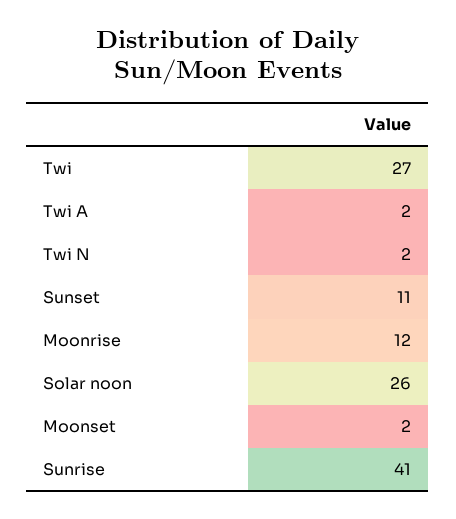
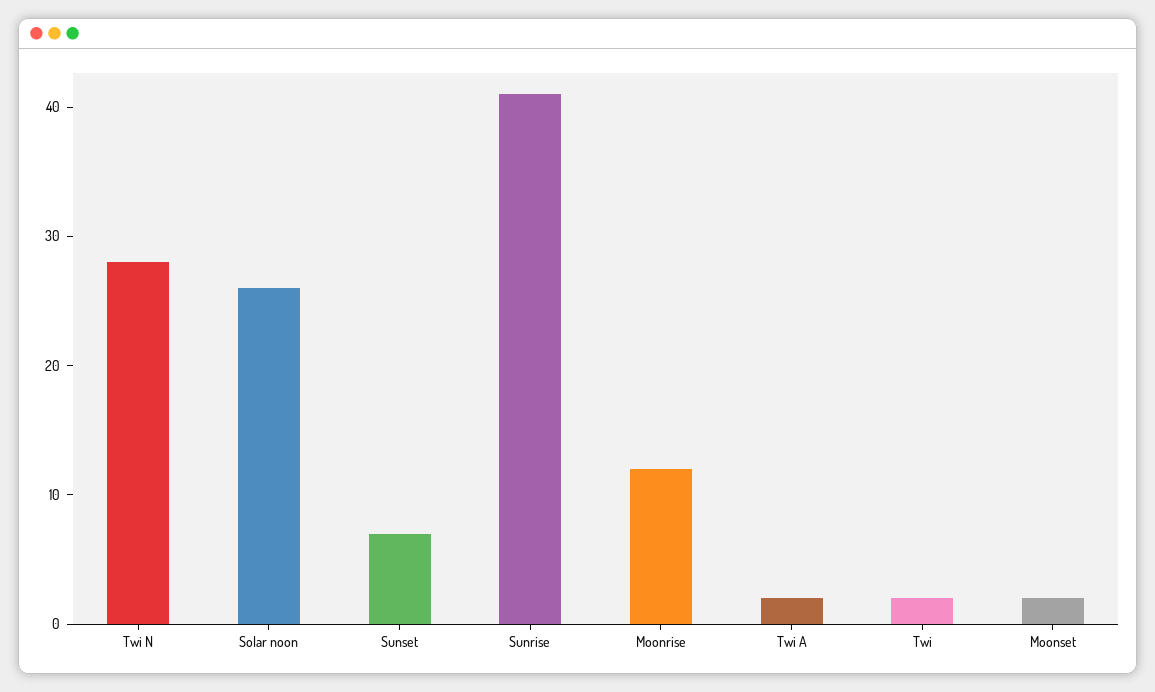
Twi: 27 -> 2
Twi N: 2 -> 28
Sunset: 11 -> 7

